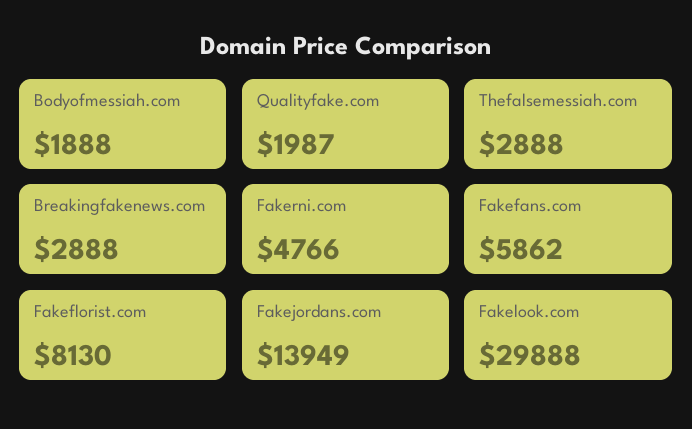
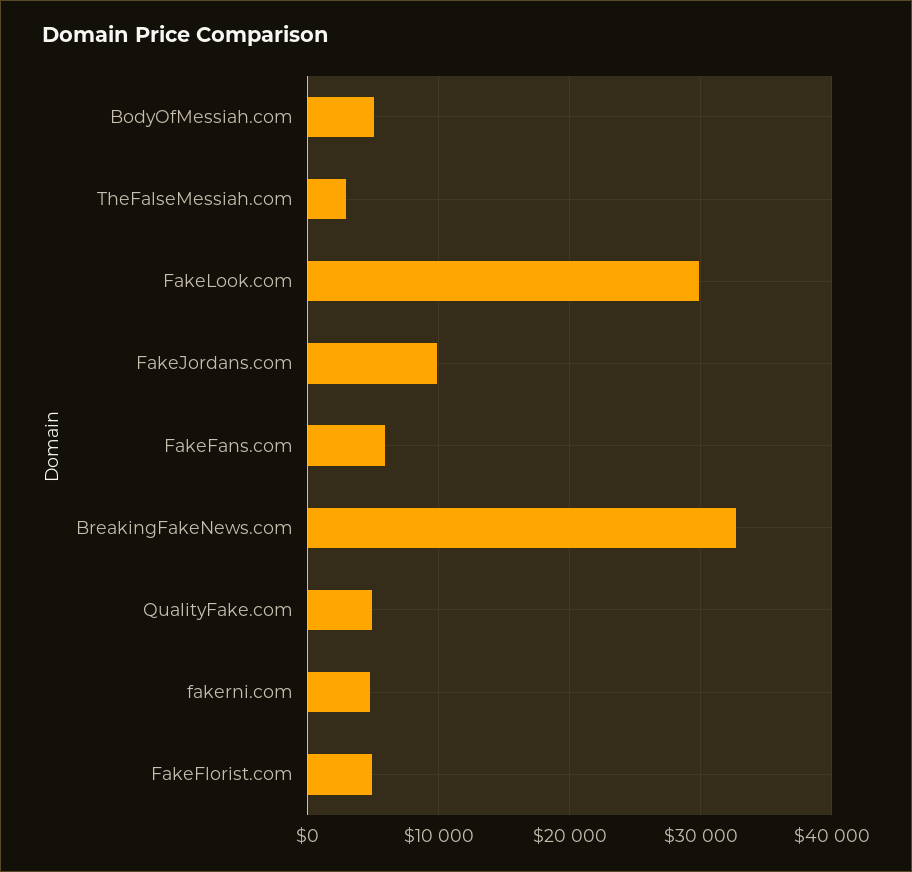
Bodyofmessiah.com: 1888 -> 5000
Qualityfake.com: 1987 -> 5000
Breakingfakenews.com: 2888 -> 33000
Fakeflorist.com: 8130 -> 5000
Fakejordans.com: 13949 -> 10000

